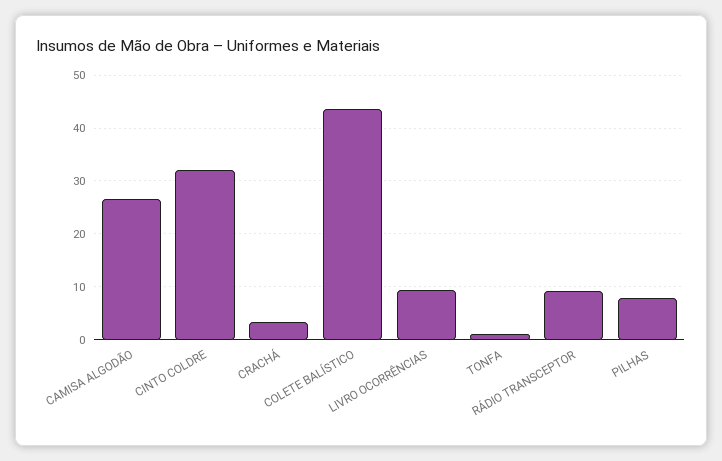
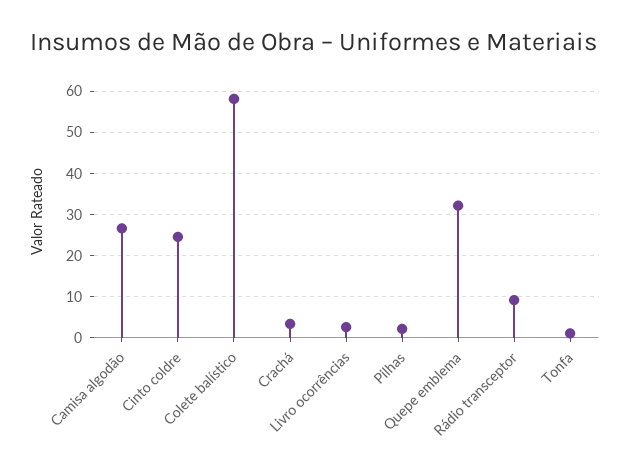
CINTO COLDRE: 32 -> 24
COLETE BALÍSTICO: 44 -> 58
LIVRO OCORRÊNCIAS: 10 -> 2
PILHAS: 8 -> 2
Quepe emblema: none -> 32

